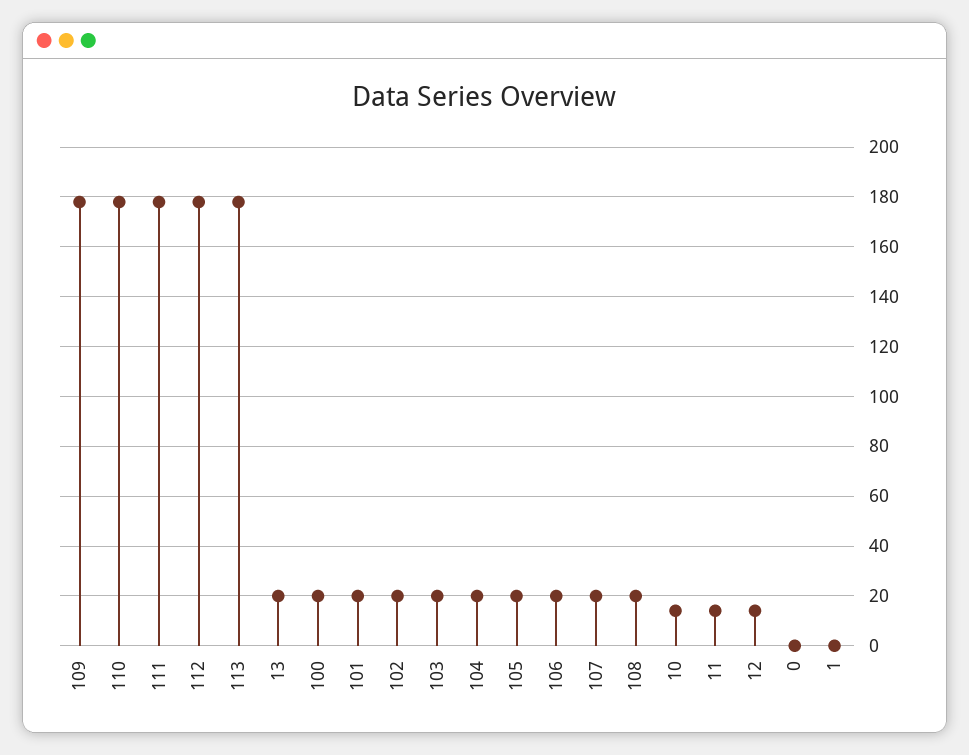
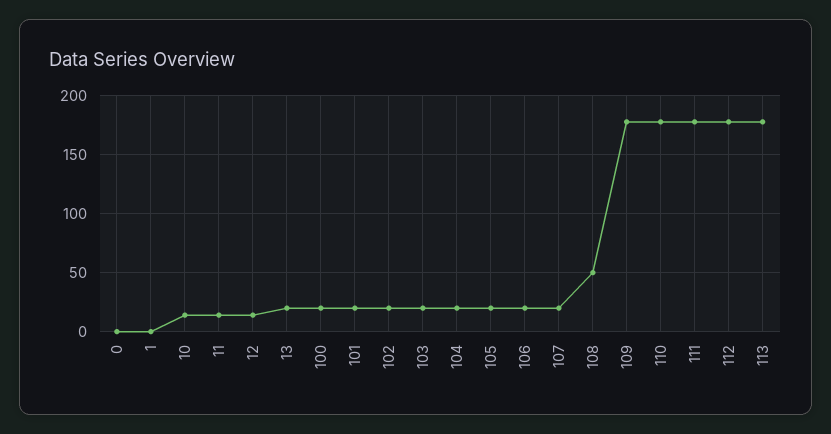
108: 20 -> 50

